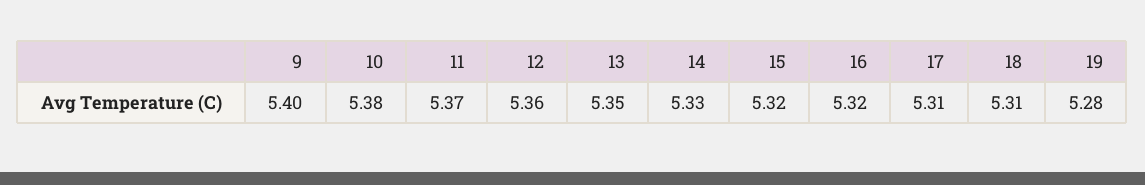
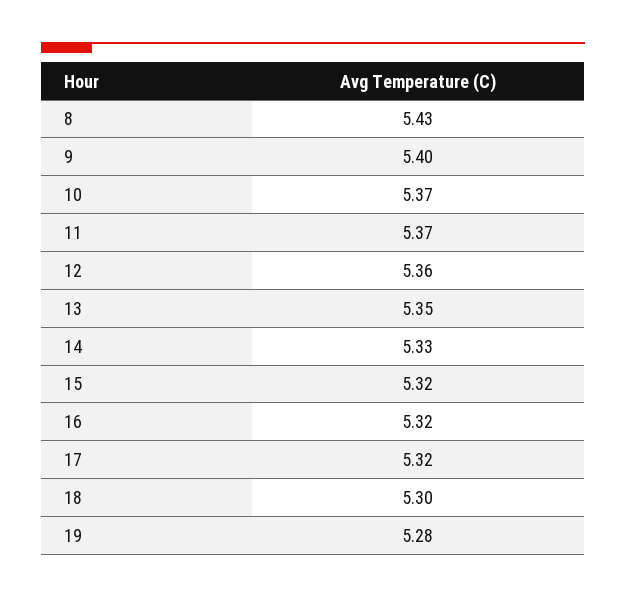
10: 5.38 -> 5.37
17: 5.31 -> 5.32
18: 5.31 -> 5.3
8: none -> 5.43

